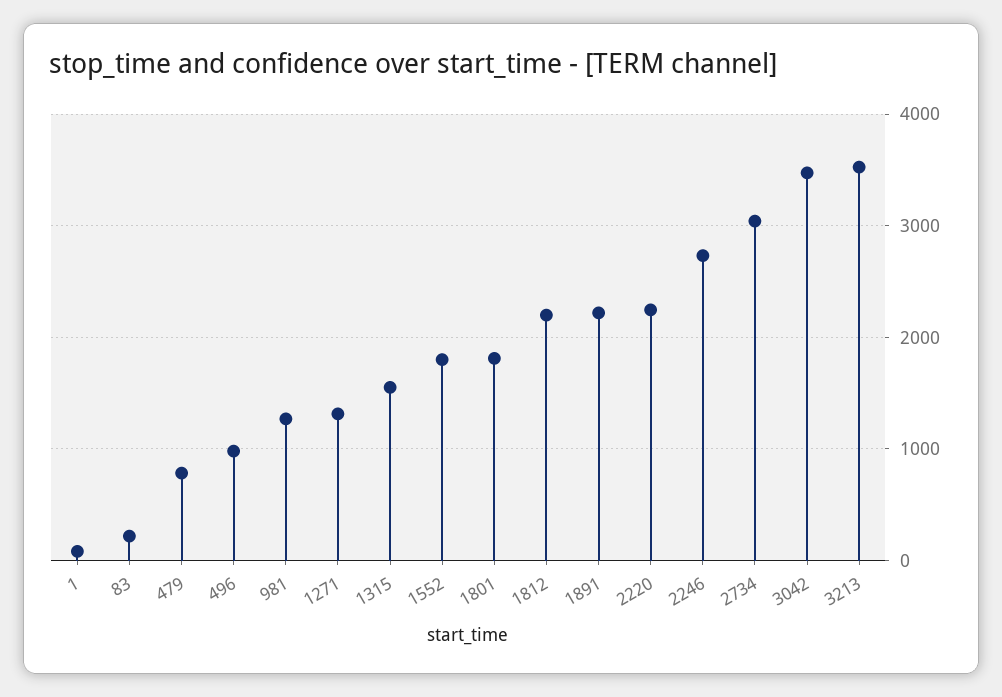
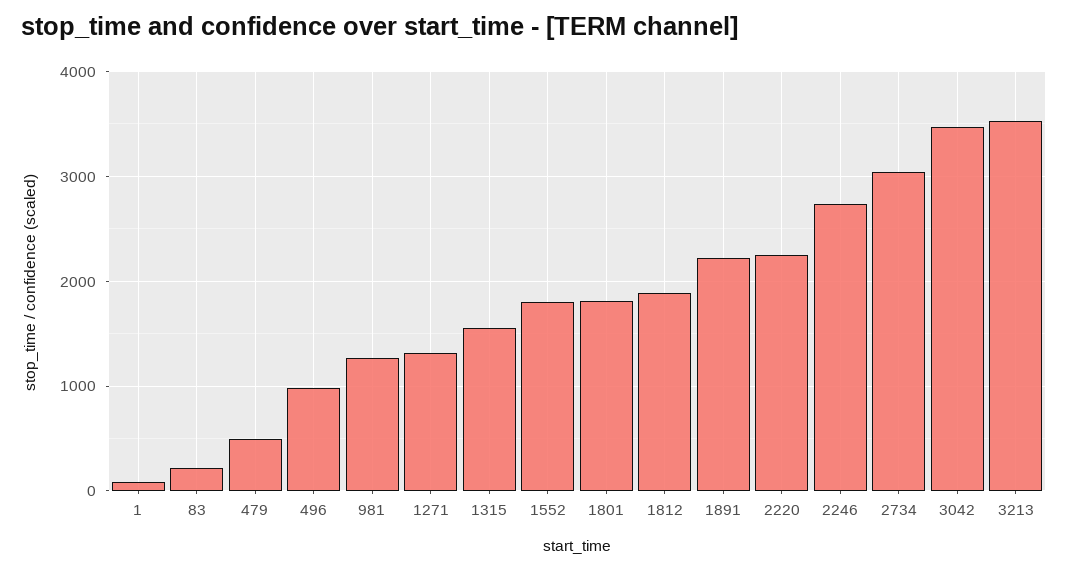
479: 800 -> 500
1812: 2200 -> 1900

